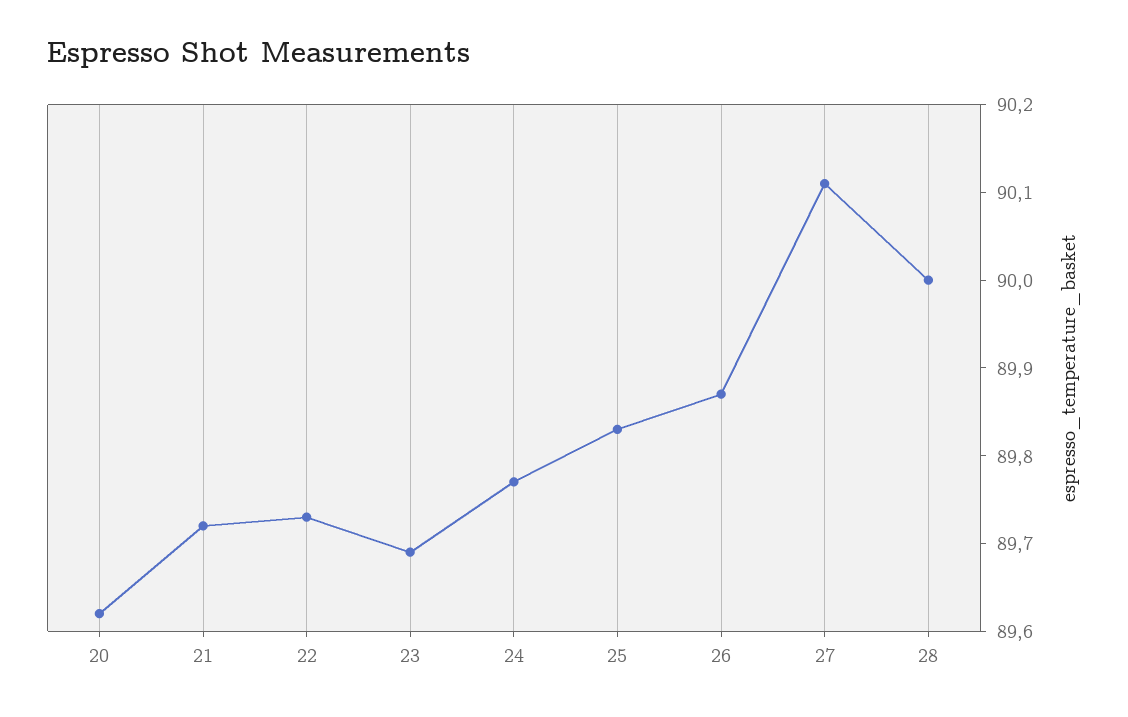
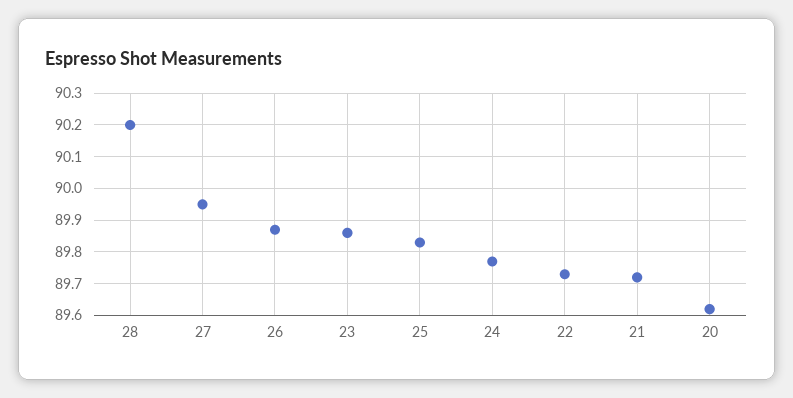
23: 89.69 -> 89.85
27: 90.11 -> 89.95
28: 90 -> 90.2

